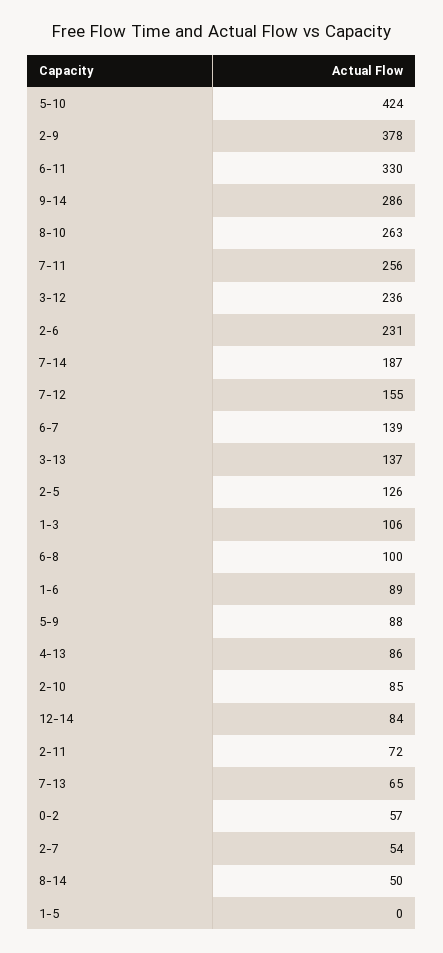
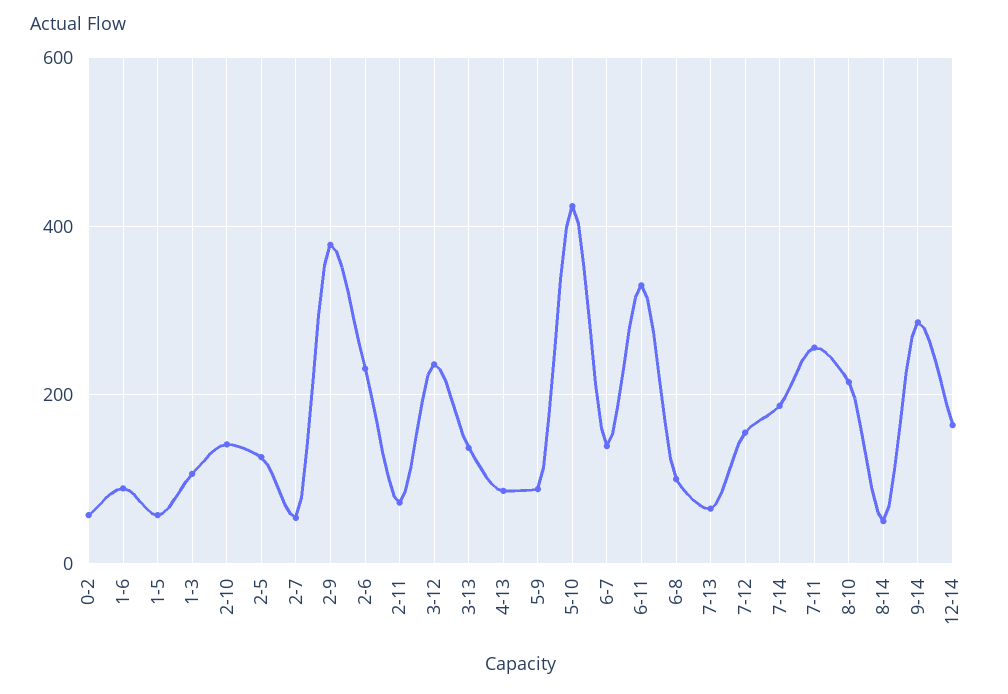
8-10: 263 -> 220
2-10: 85 -> 140
12-14: 84 -> 160
1-5: 0 -> 60

